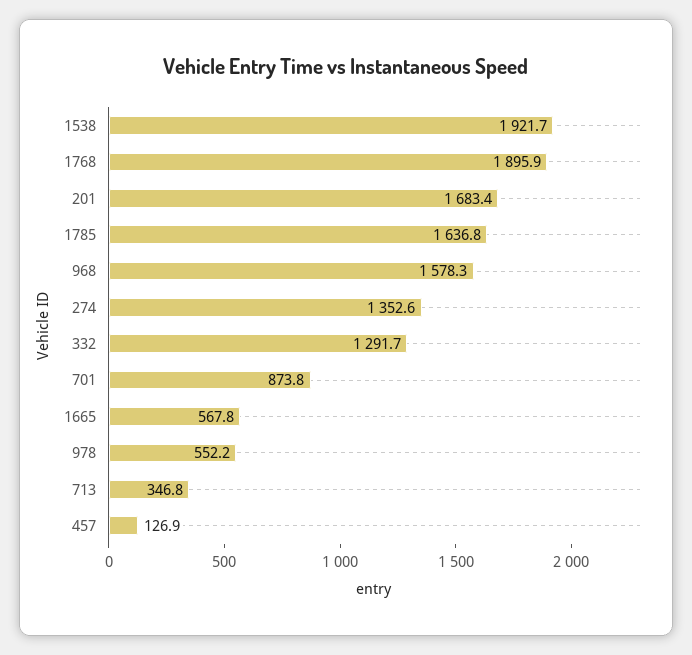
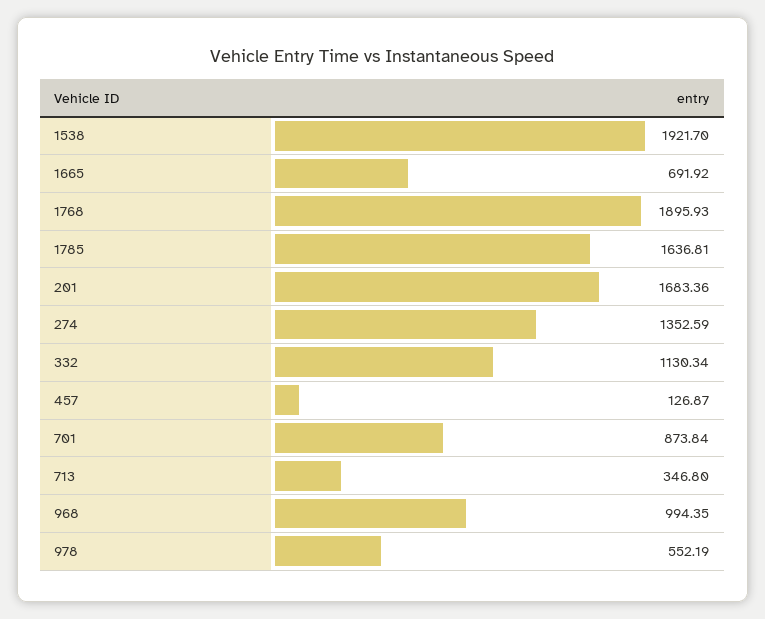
968: 1578.3 -> 994.35
332: 1291.7 -> 1130.34
1665: 567.8 -> 691.92

